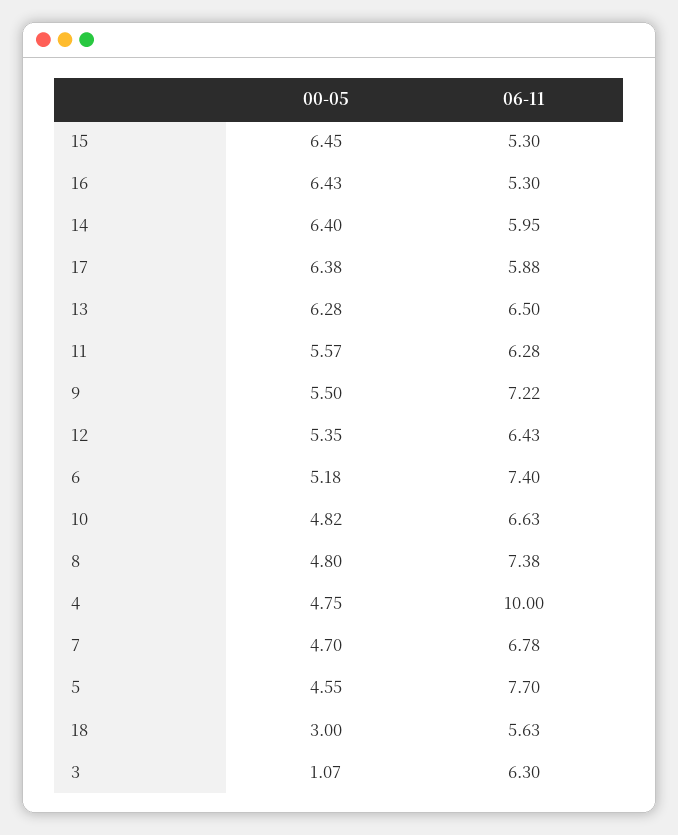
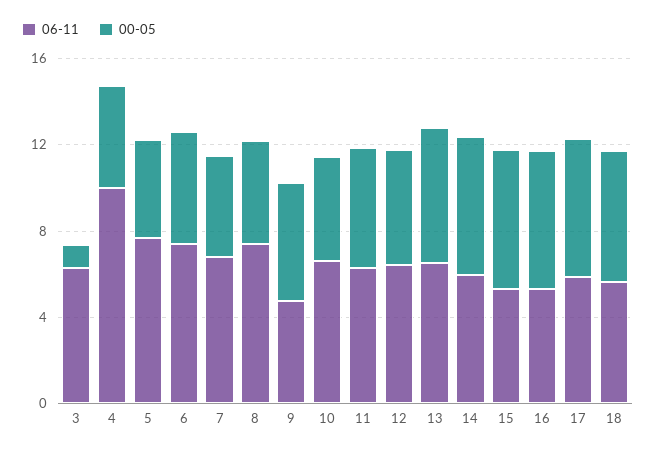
06-11, 9: 7.22 -> 5
00-05, 18: 3 -> 6

